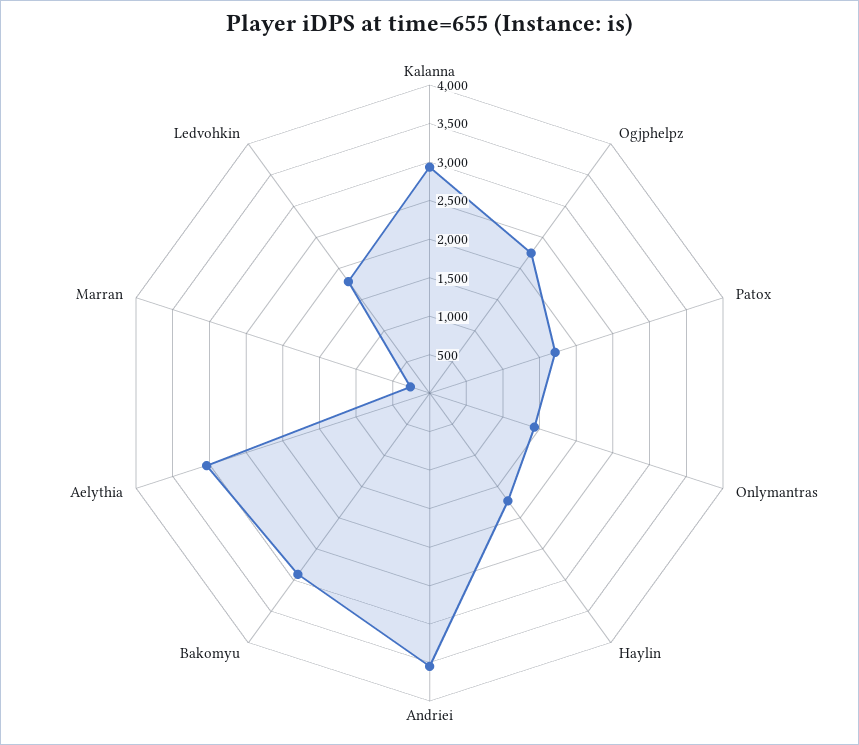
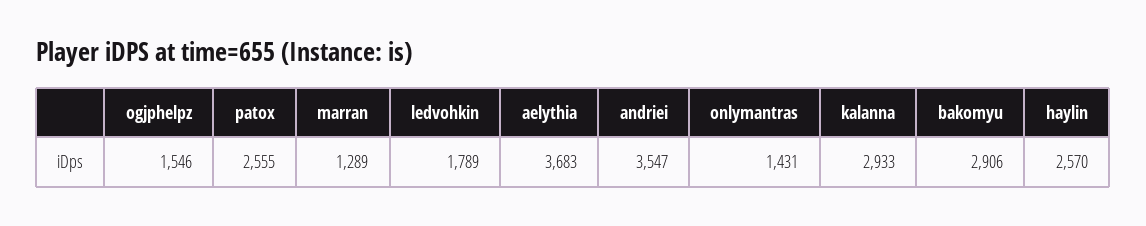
Ogjphelpz: 2250 -> 1546
Patox: 1750 -> 2555
Haylin: 1750 -> 2570
Aelythia: 3000 -> 3683
Marran: 250 -> 1289

